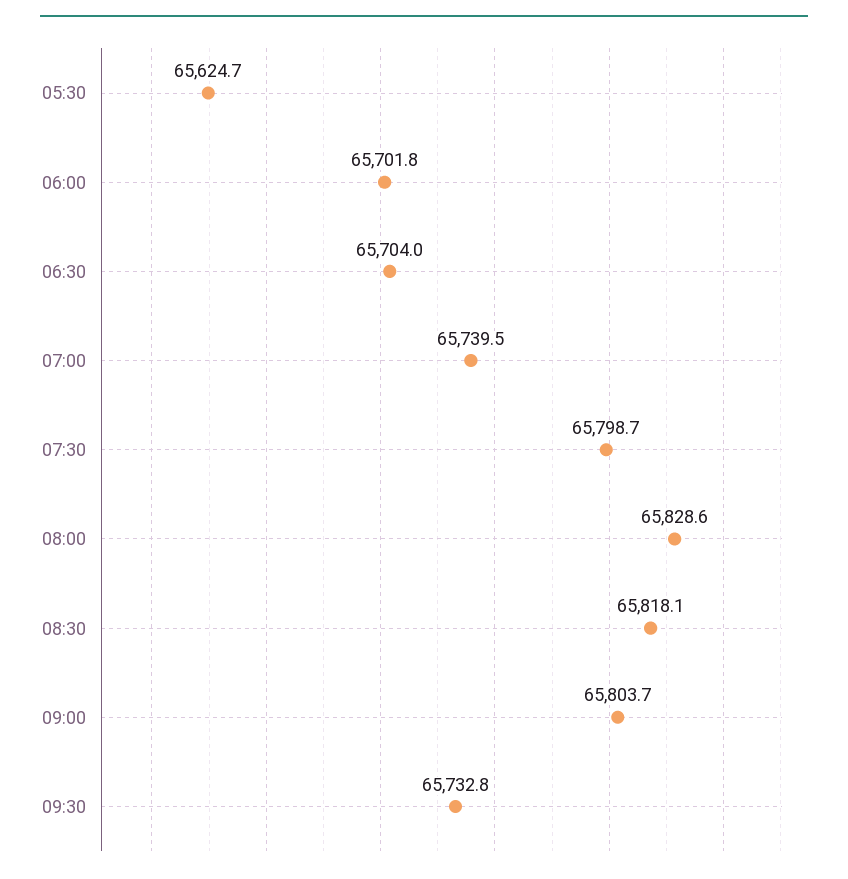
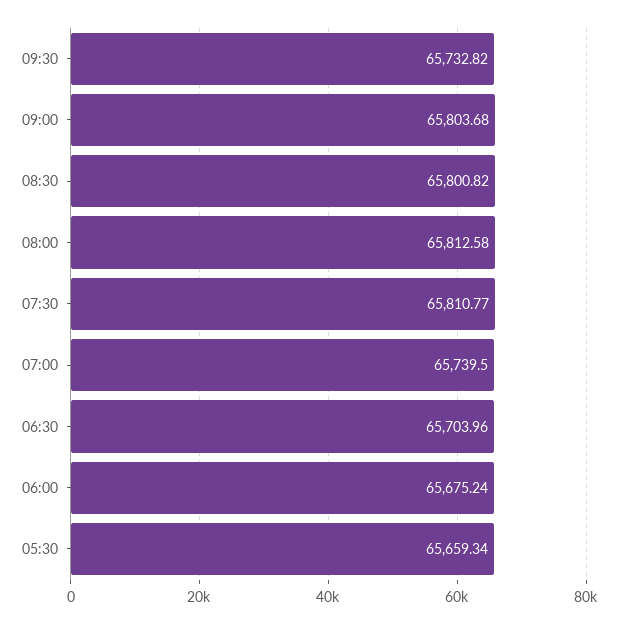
05:30: 65624.7 -> 65659.34
06:00: 65701.8 -> 65675.24
07:30: 65798.7 -> 65810.77
08:00: 65828.6 -> 65812.58
08:30: 65818.1 -> 65800.82

